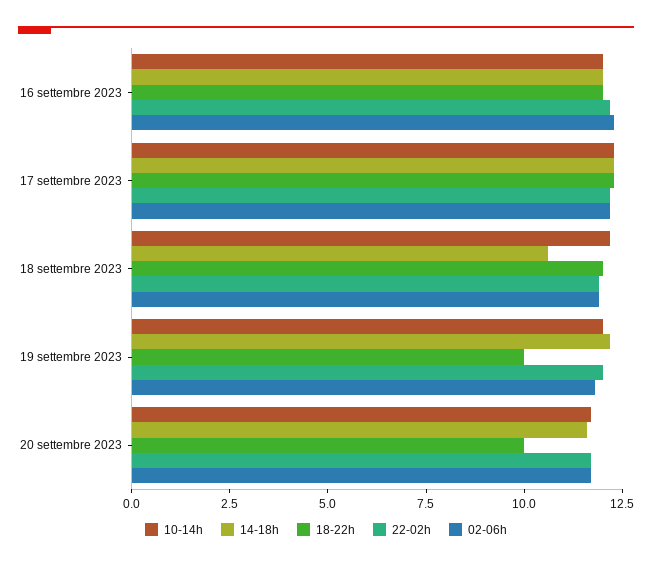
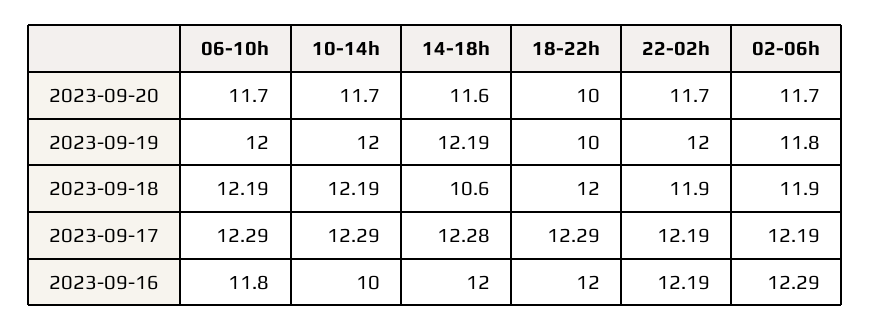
10-14h, 16 settembre 2023: 12 -> 10
06-10h, 20 settembre 2023: none -> 11.7
06-10h, 19 settembre 2023: none -> 12
06-10h, 18 settembre 2023: none -> 12.19
06-10h, 17 settembre 2023: none -> 12.29
06-10h, 16 settembre 2023: none -> 11.8

